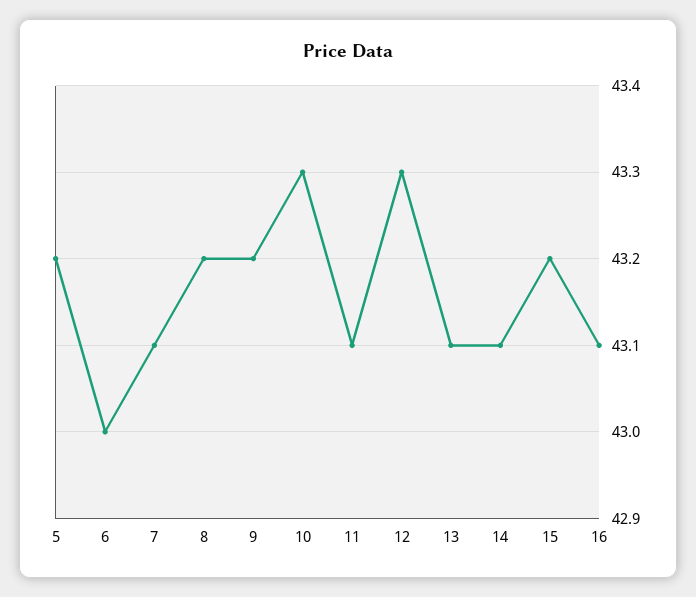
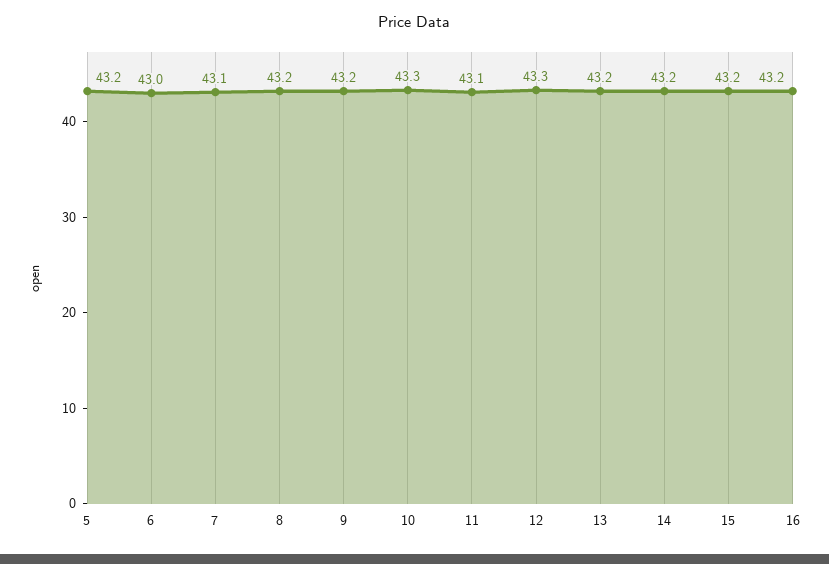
13: 43.1 -> 43.2
14: 43.1 -> 43.2
16: 43.1 -> 43.2

